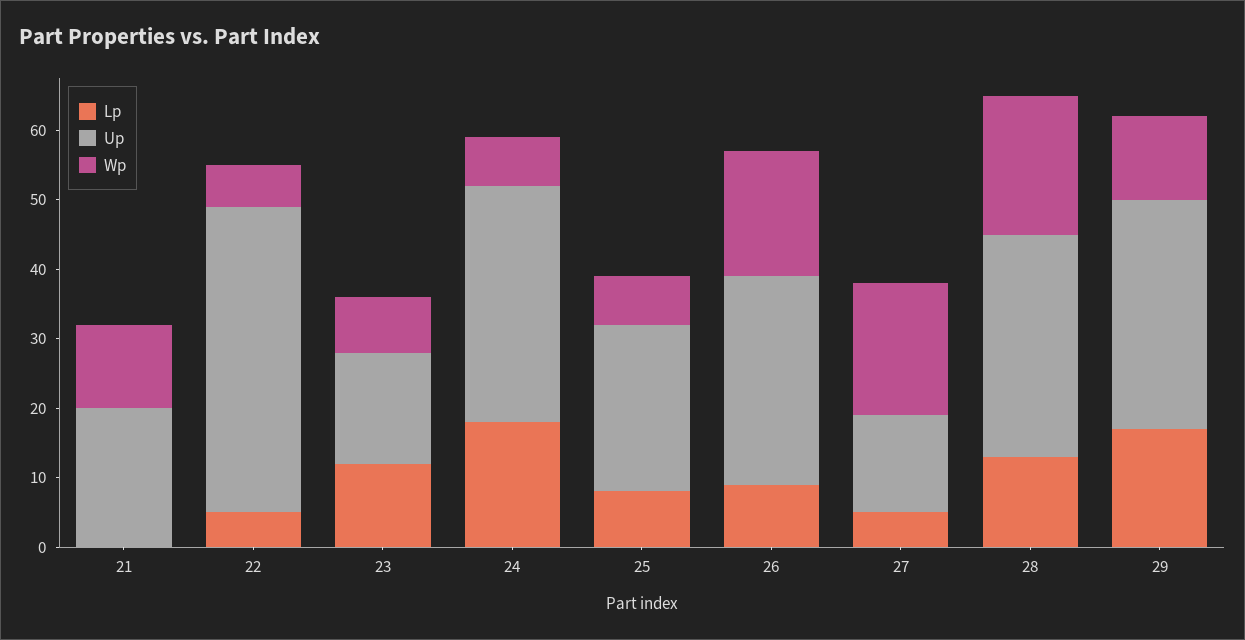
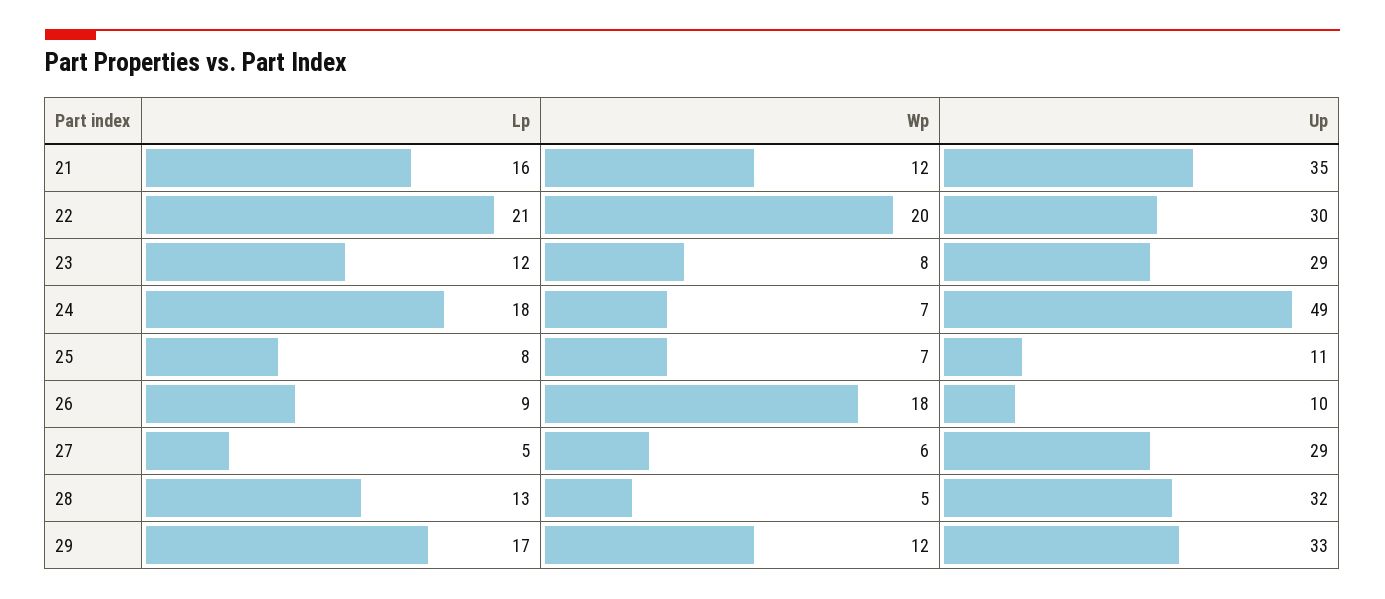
Lp, 21: 0 -> 16
Up, 21: 20 -> 35
Lp, 22: 5 -> 21
Up, 22: 45 -> 30
Wp, 22: 5 -> 20
Up, 23: 15 -> 29
Up, 24: 35 -> 49
Up, 25: 25 -> 11
Up, 26: 30 -> 10
Up, 27: 15 -> 29
Wp, 27: 20 -> 6
Wp, 28: 20 -> 5

